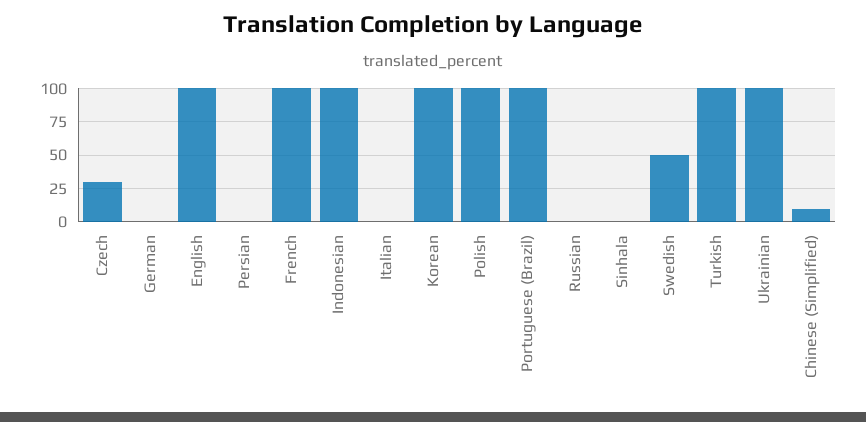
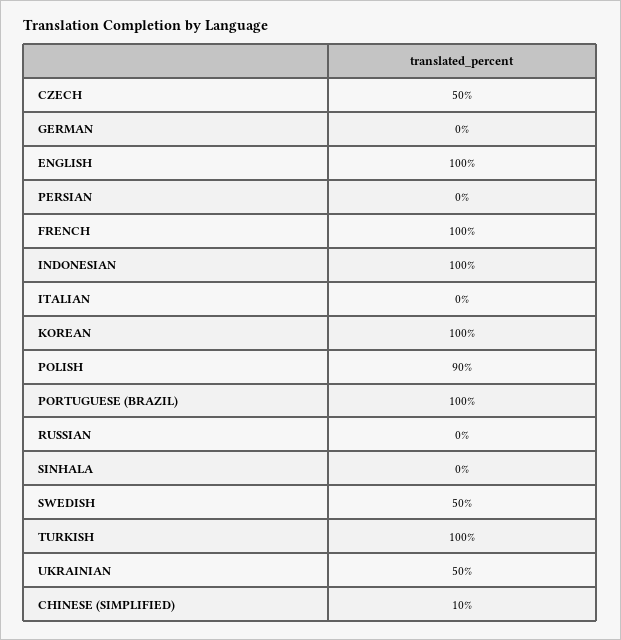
Czech: 30 -> 50
Polish: 100 -> 90
Ukrainian: 100 -> 50

